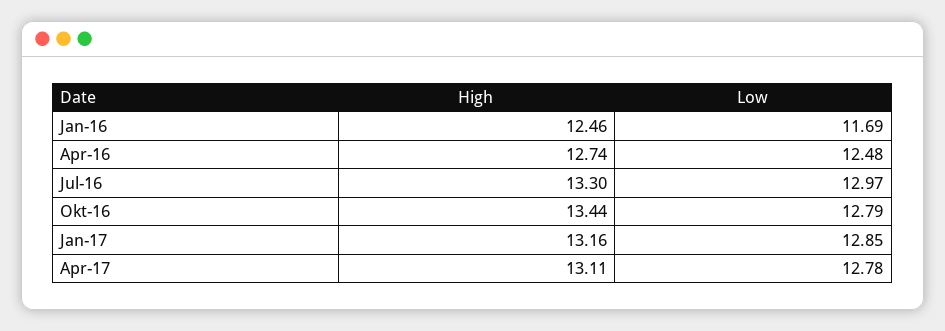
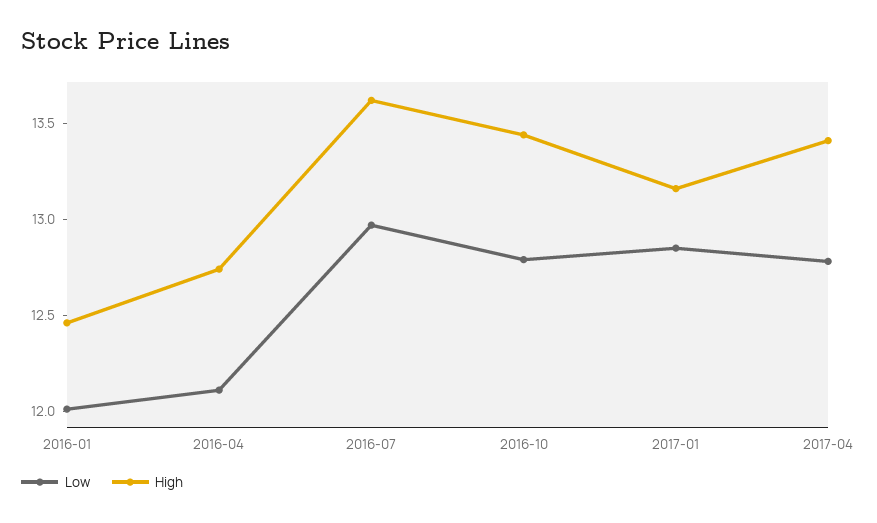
Low, Jan-16: 11.69 -> 12
Low, Apr-16: 12.48 -> 12.1
High, Jul-16: 13.3 -> 13.6
High, Apr-17: 13.11 -> 13.4

